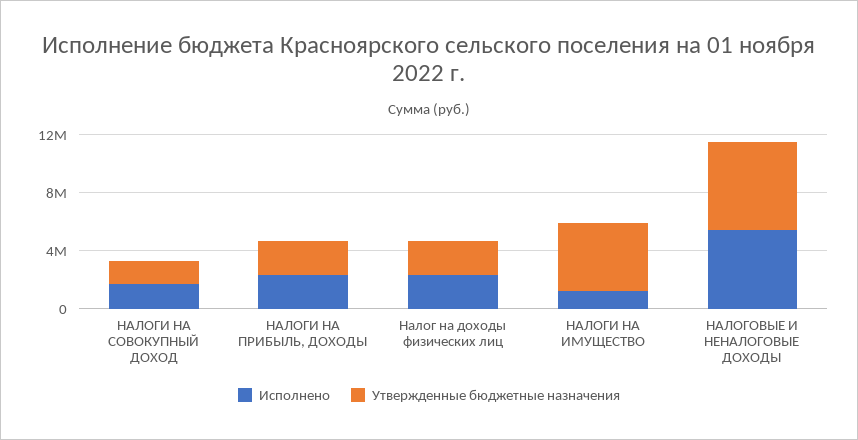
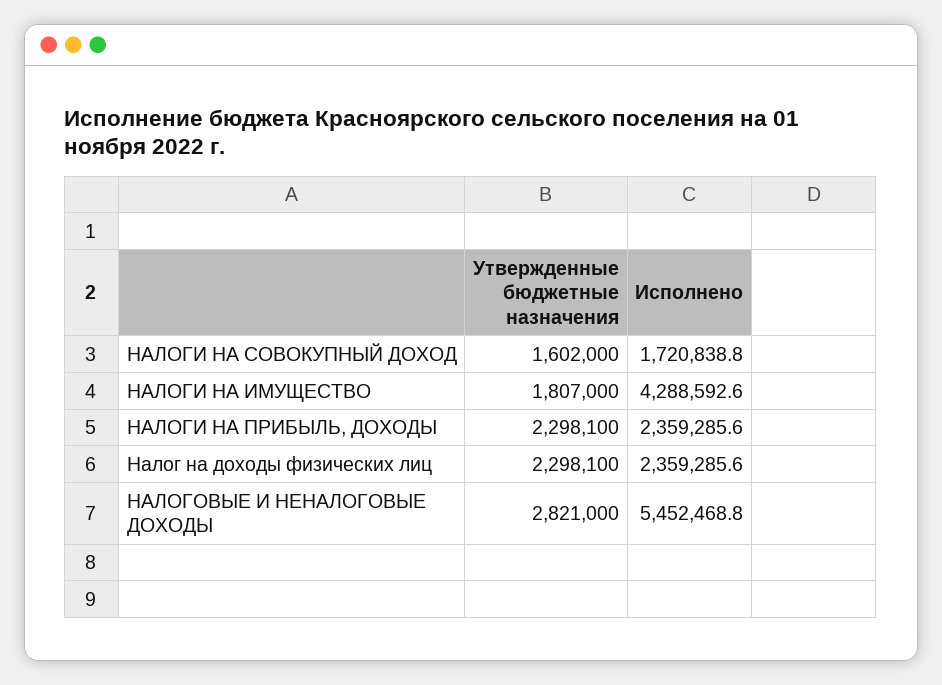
Исполнено, НАЛОГИ НА ИМУЩЕСТВО: 1000000 -> 4288592.6
Утвержденные бюджетные назначения, НАЛОГИ НА ИМУЩЕСТВО: 5000000 -> 1807000
Утвержденные бюджетные назначения, НАЛОГОВЫЕ И НЕНАЛОГОВЫЕ ДОХОДЫ: 6000000 -> 2821000

